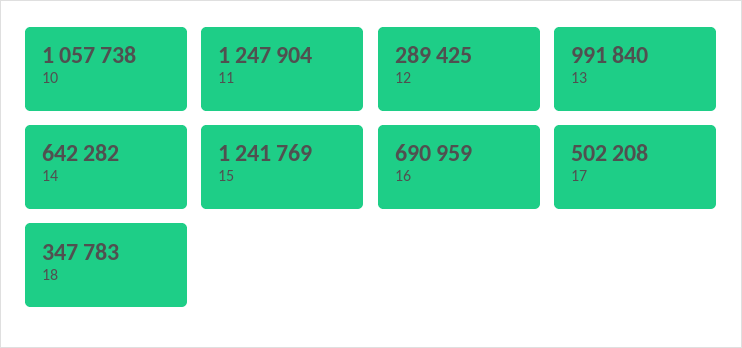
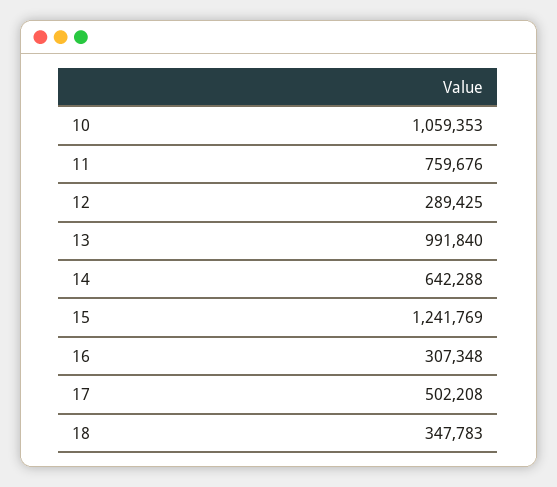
10: 1057738 -> 1059353
11: 1247904 -> 759676
14: 642282 -> 642288
16: 690959 -> 307348

